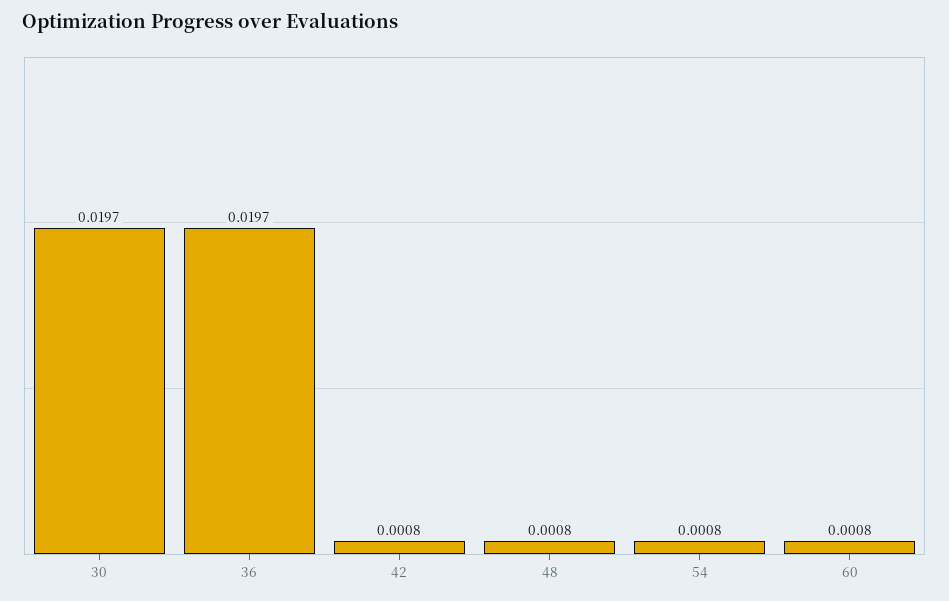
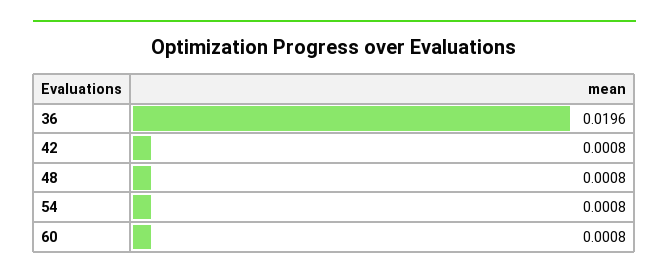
30: 0.0197 -> none
36: 0.0197 -> 0.0196

